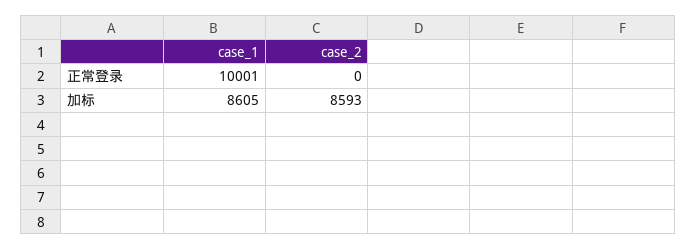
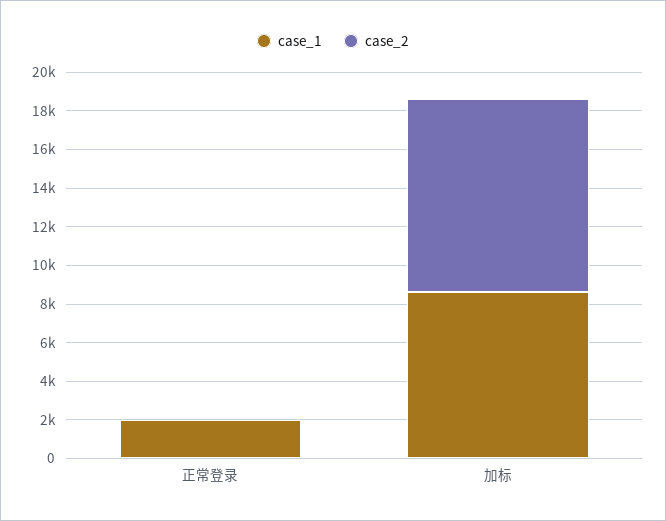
case_1, 正常登录: 10001 -> 2000
case_2, 加标: 8593 -> 10000

